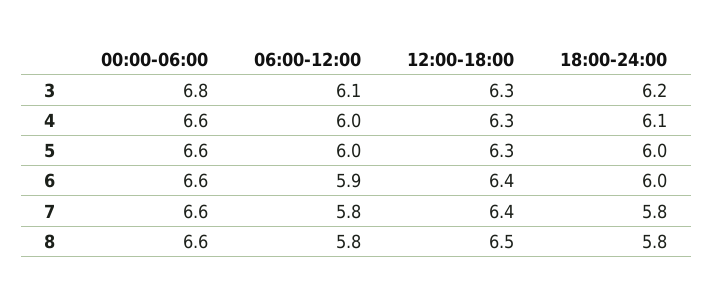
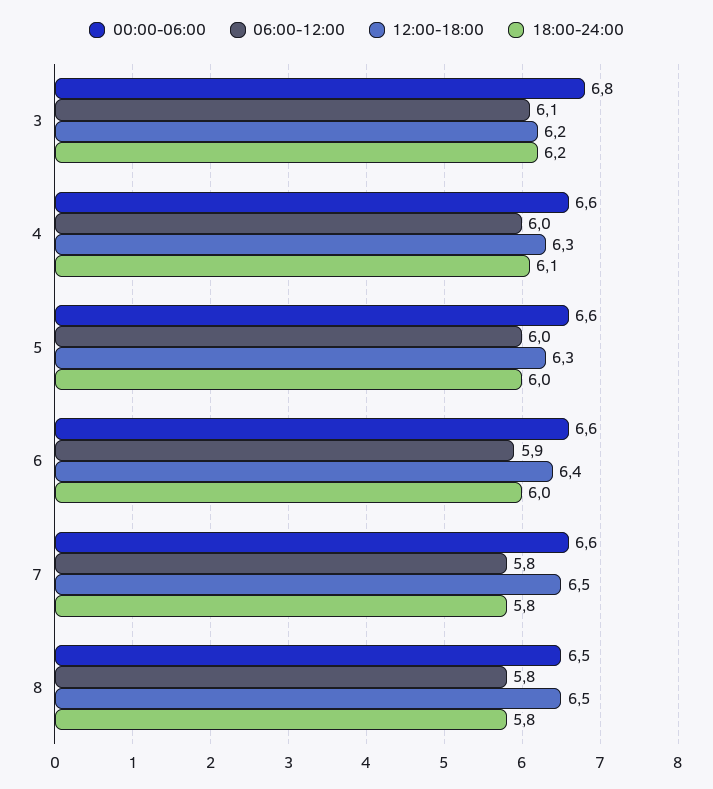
12:00-18:00, 3: 6.3 -> 6.2
12:00-18:00, 7: 6.4 -> 6.5
00:00-06:00, 8: 6.6 -> 6.5

